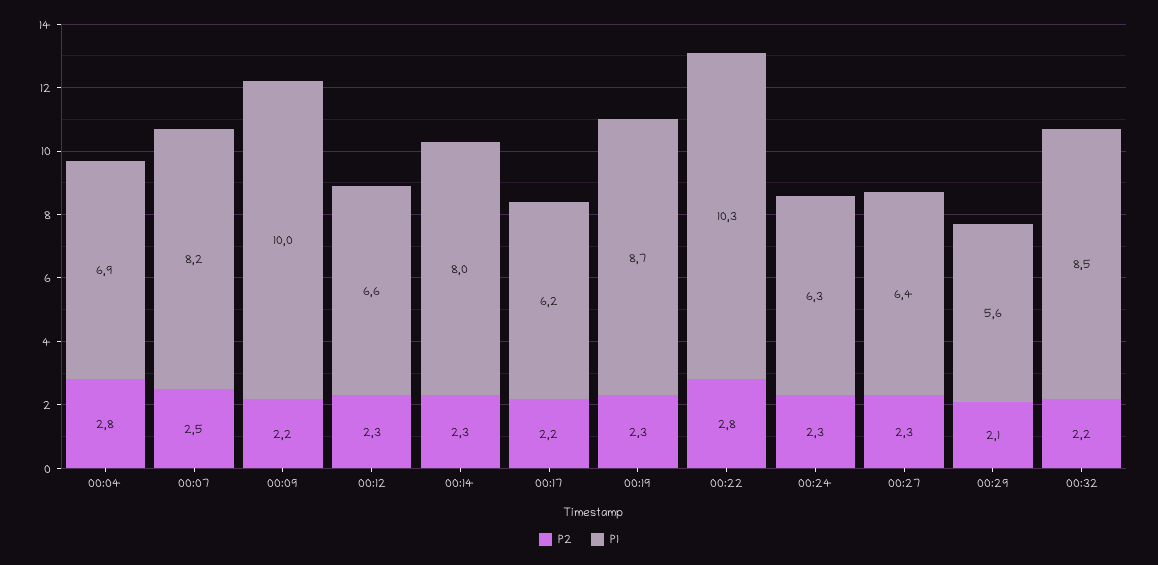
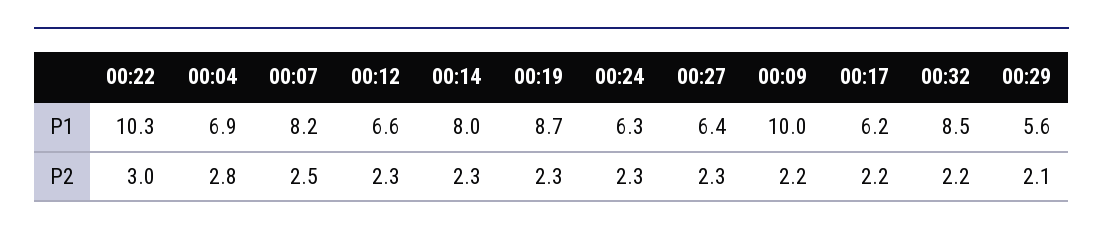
P2, 00:22: 2.8 -> 3

